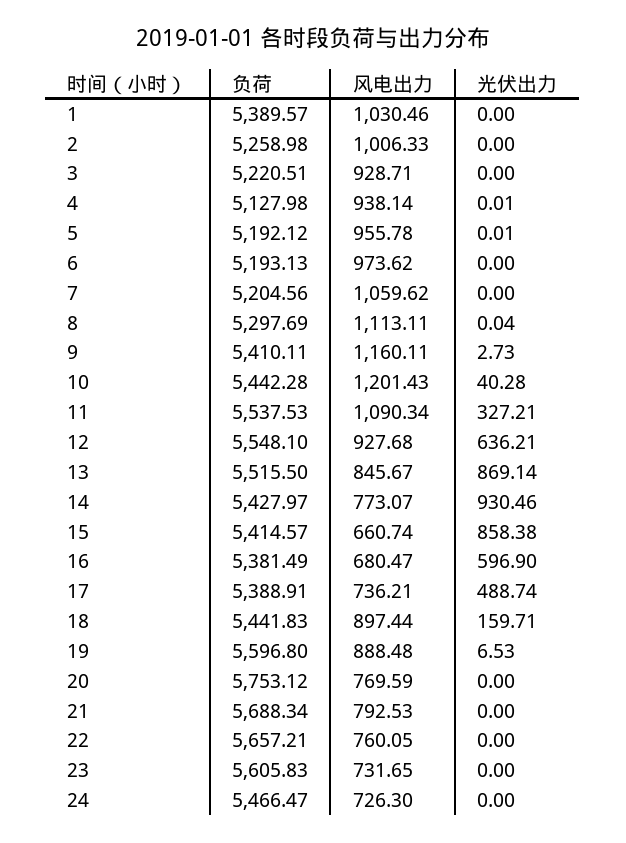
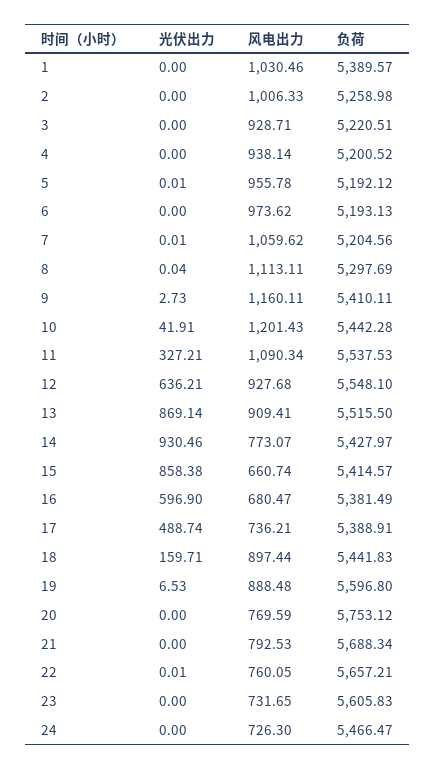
负荷, 4: 5127.98 -> 5200.52
光伏出力, 4: 0.01 -> 0
光伏出力, 7: 0 -> 0.01
光伏出力, 10: 40.28 -> 41.91
风电出力, 13: 845.67 -> 909.41
光伏出力, 22: 0 -> 0.01

